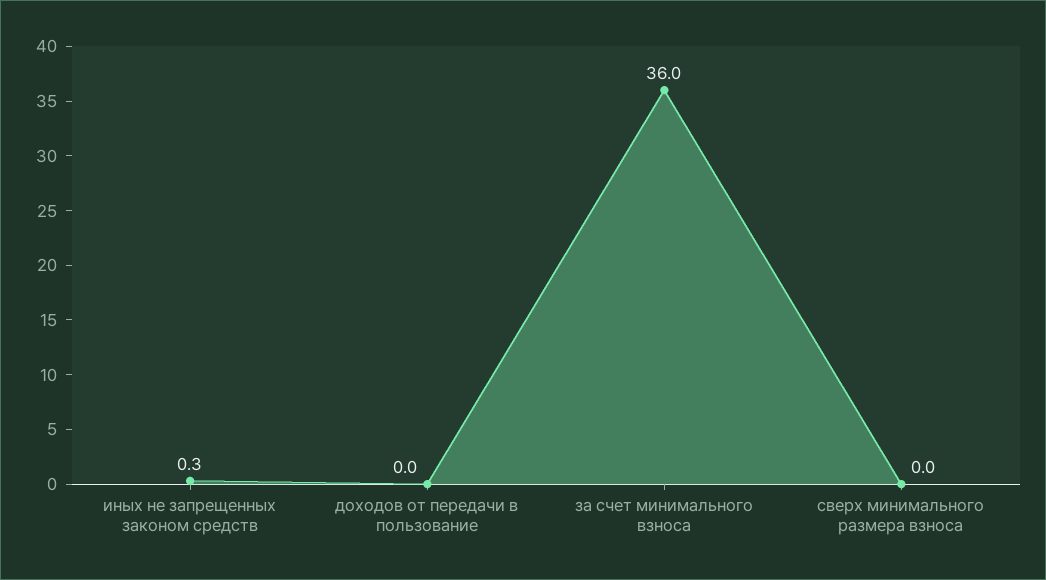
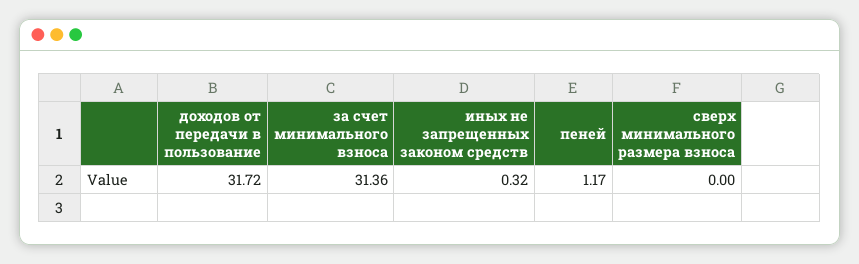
доходов от передачи в пользование: 0 -> 31.72
за счет минимального взноса: 36 -> 31.36
пеней: none -> 1.17

